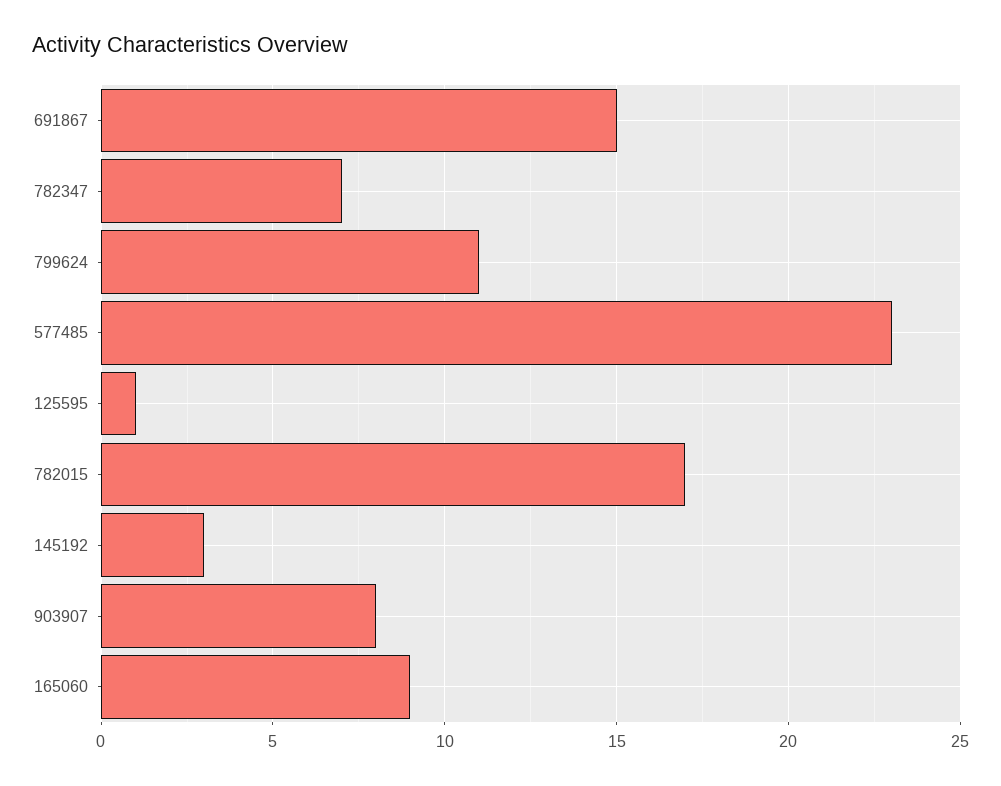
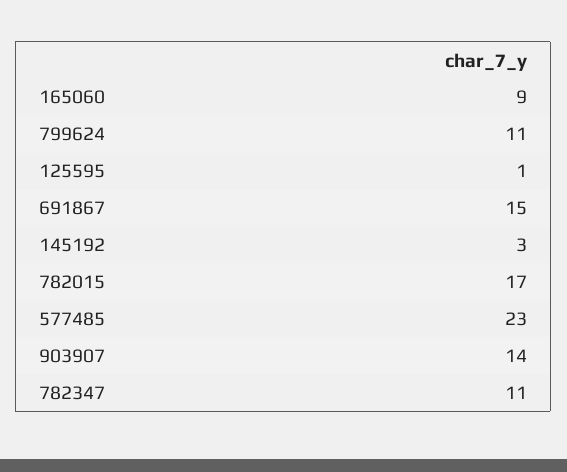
782347: 7 -> 11
903907: 8 -> 14

